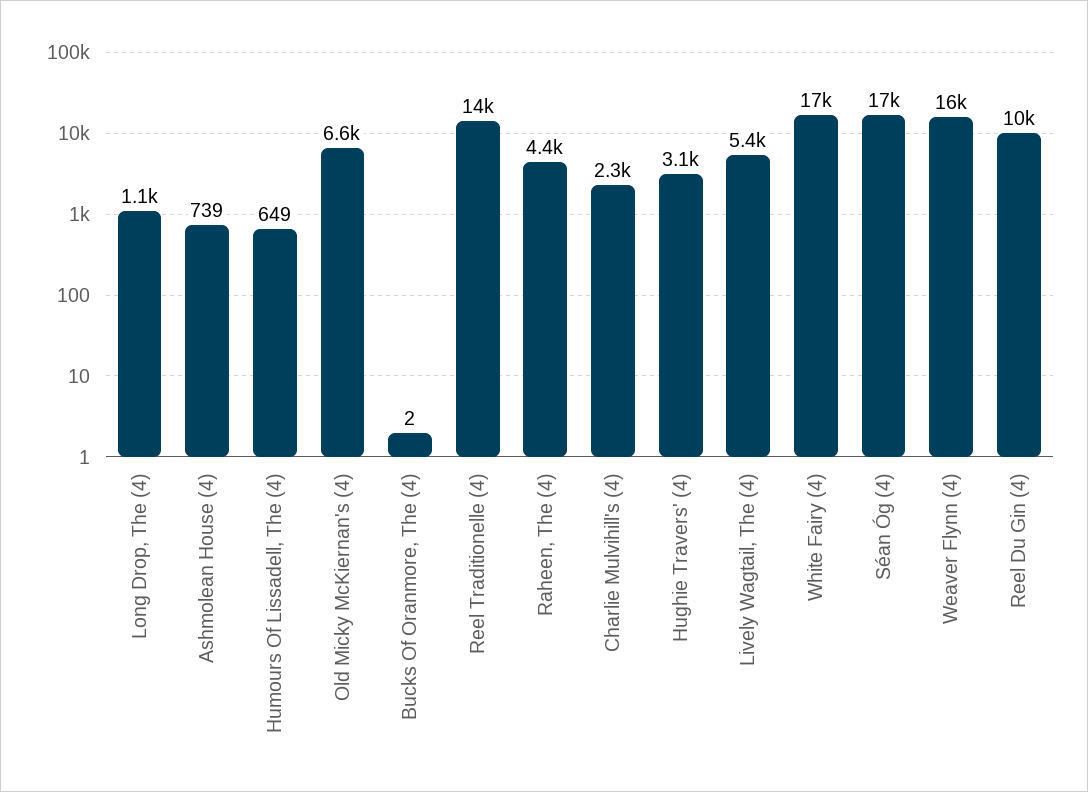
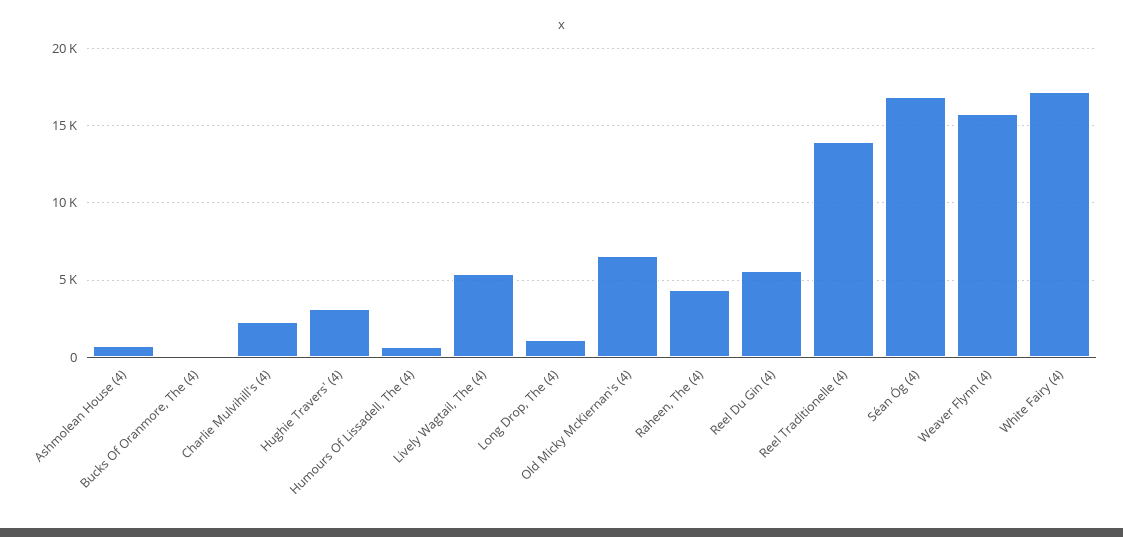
Reel Du Gin (4): 10000 -> 5500

